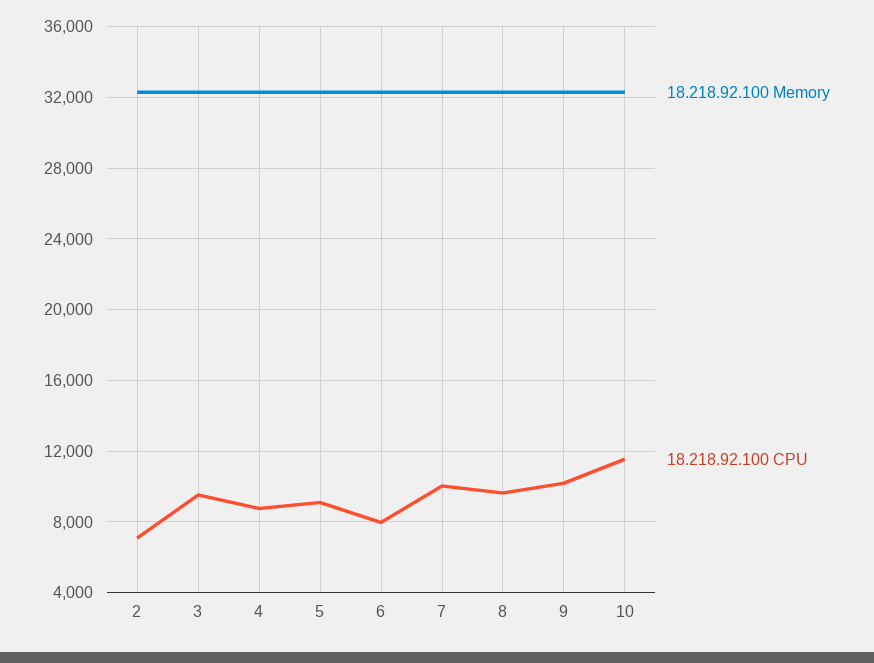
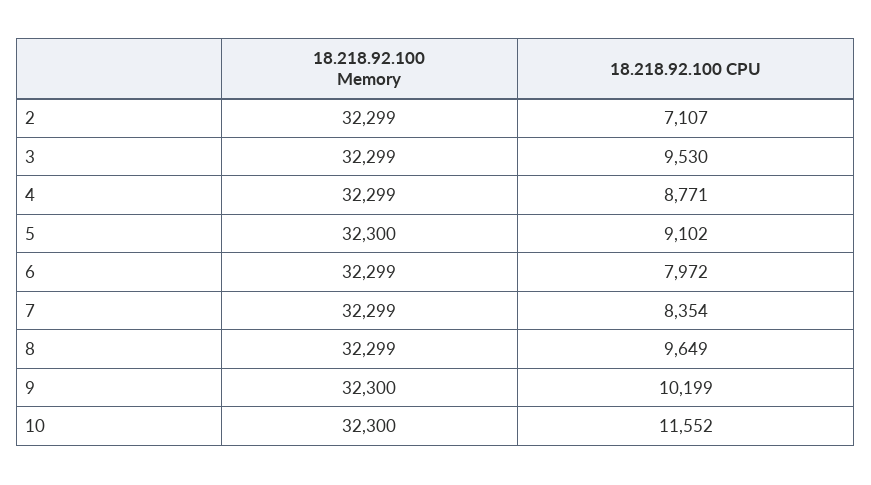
18.218.92.100 CPU, 7: 10000 -> 8354

